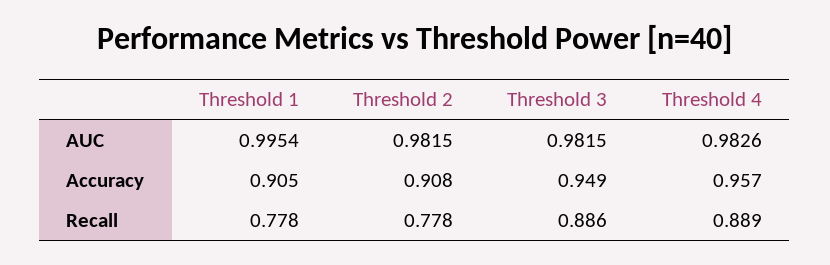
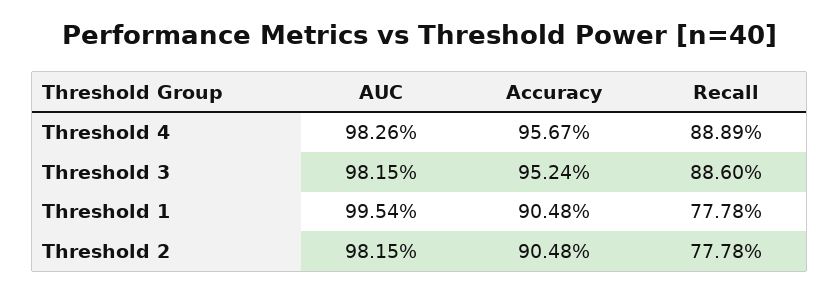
Threshold 2, Accuracy: 0.908 -> 0.9048
Threshold 3, Accuracy: 0.949 -> 0.9524

